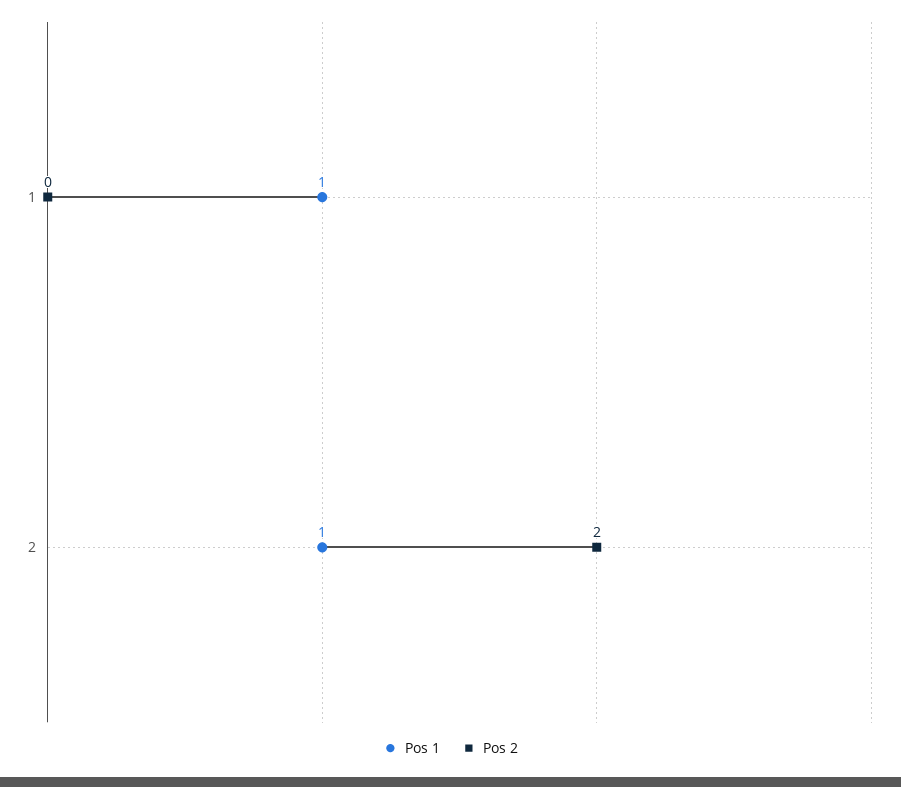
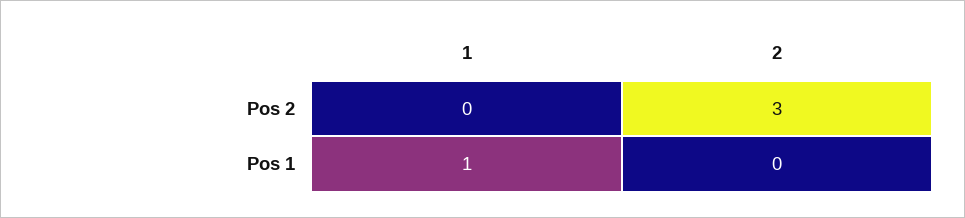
Pos 1, 2: 1 -> 0
Pos 2, 2: 2 -> 3

